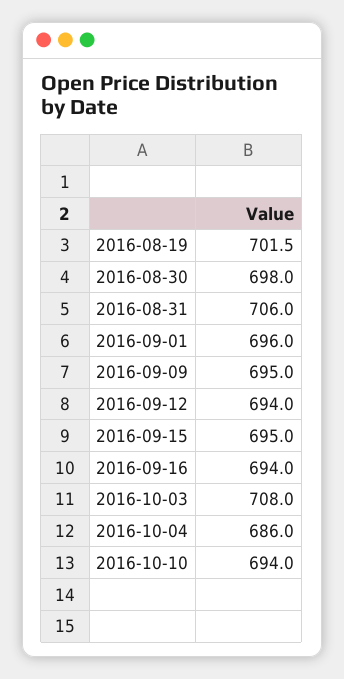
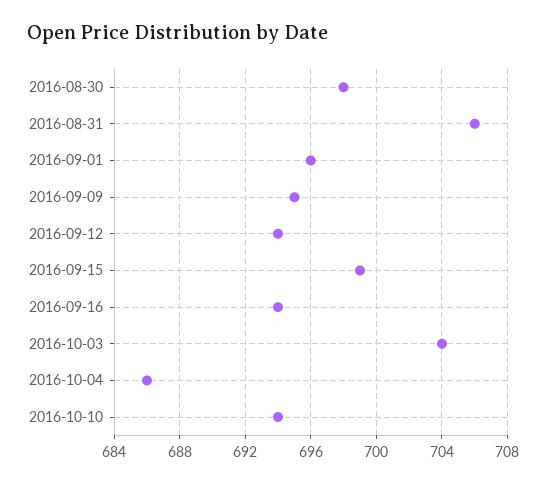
2016-08-19: 701.5 -> none
2016-09-15: 695 -> 699
2016-10-03: 708 -> 704

